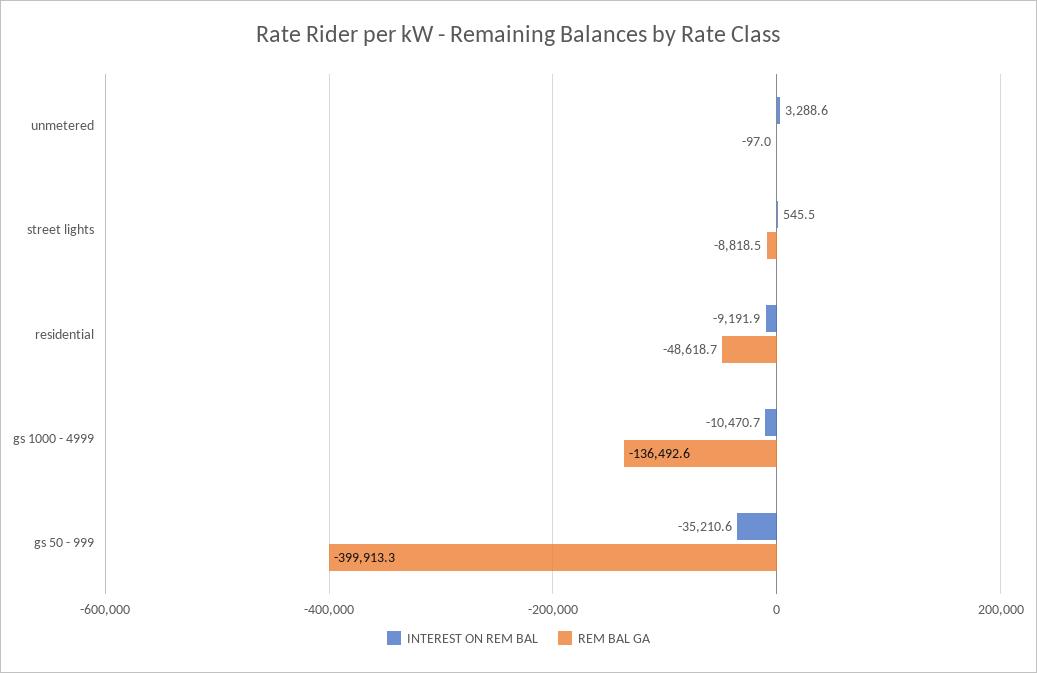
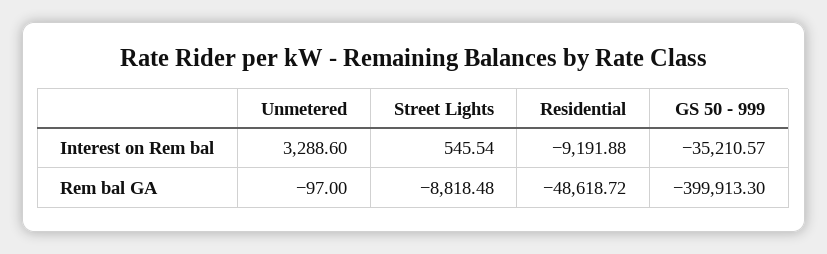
INTEREST ON REM BAL, gs 1000 - 4999: -10470.7 -> none
REM BAL GA, gs 1000 - 4999: -136492.6 -> none

